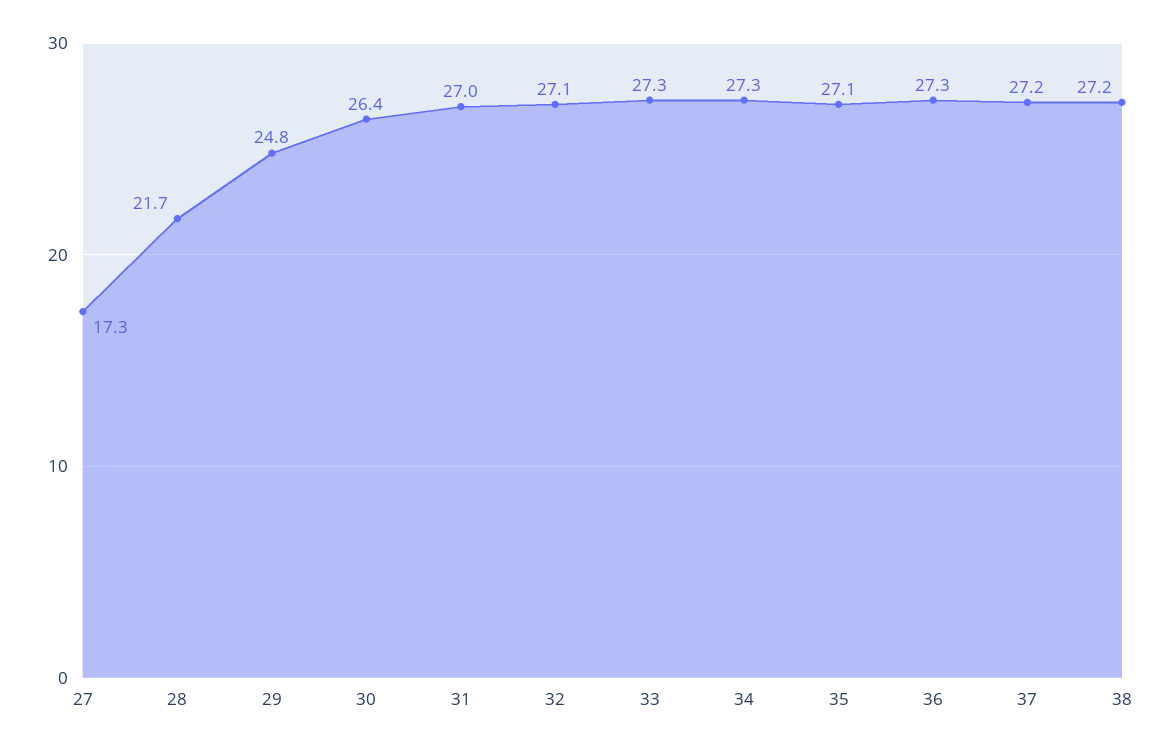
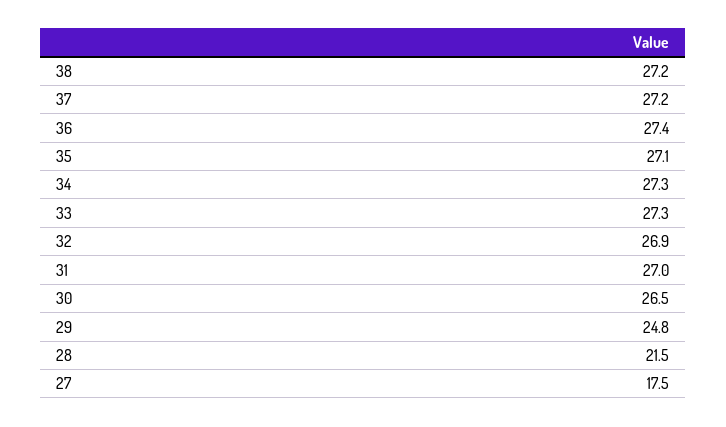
27: 17.3 -> 17.5
28: 21.7 -> 21.5
30: 26.4 -> 26.5
32: 27.1 -> 26.9
36: 27.3 -> 27.4

